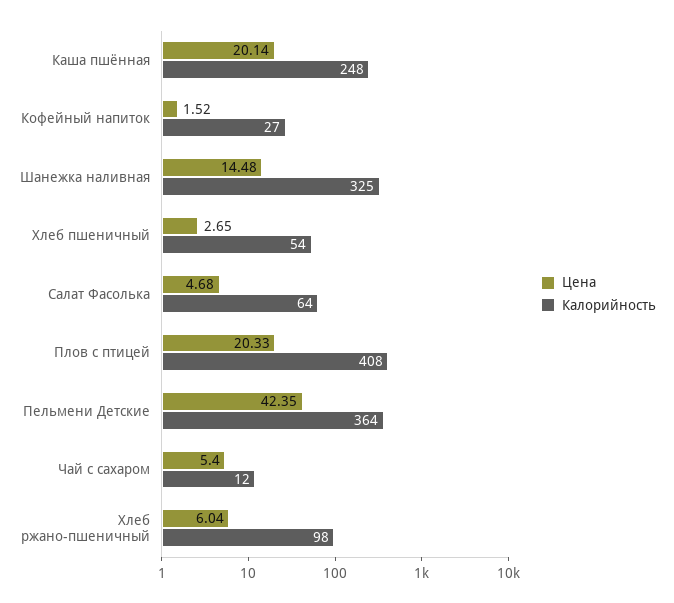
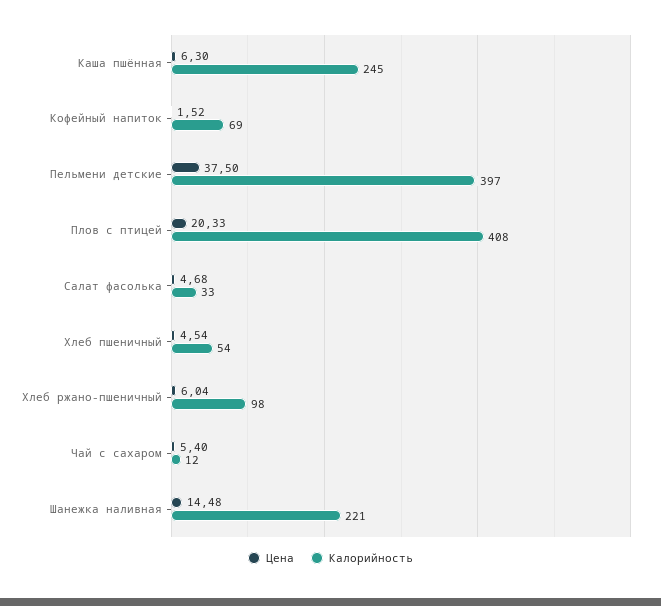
Цена, Каша пшённая: 20.14 -> 6.3
Калорийность, Каша пшённая: 248 -> 245
Калорийность, Кофейный напиток: 27 -> 69
Калорийность, Шанежка наливная: 325 -> 221
Цена, Хлеб пшеничный: 2.65 -> 4.54
Калорийность, Салат Фасолька: 64 -> 33
Цена, Пельмени Детские: 42.35 -> 37.5
Калорийность, Пельмени Детские: 364 -> 397

